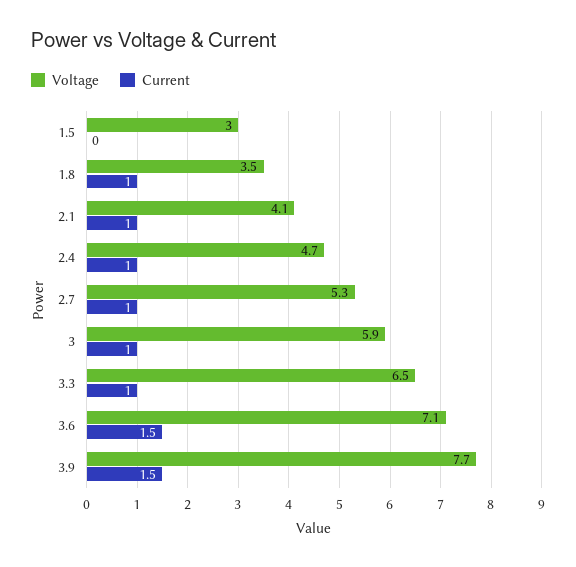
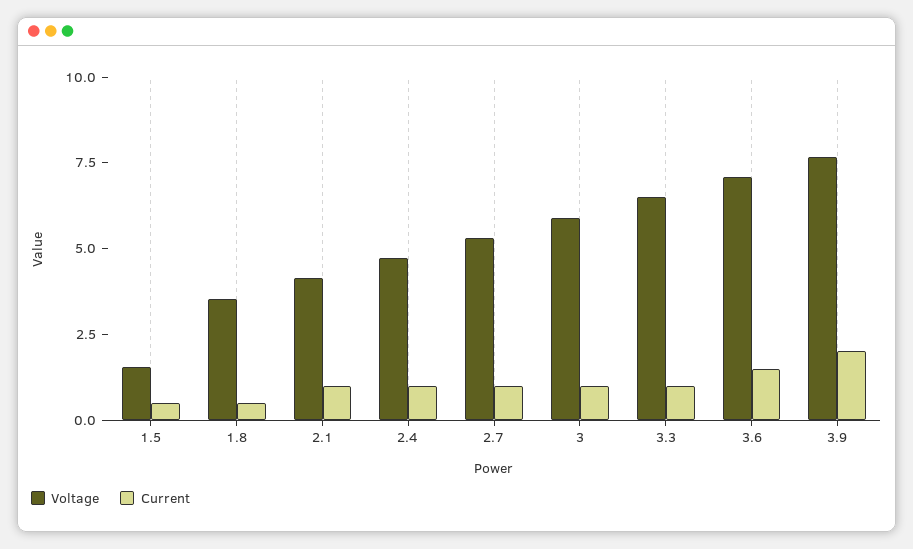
Voltage, 1.5: 3 -> 1.5
Current, 1.5: 0 -> 0.5
Current, 1.8: 1 -> 0.5
Current, 3.9: 1.5 -> 2

